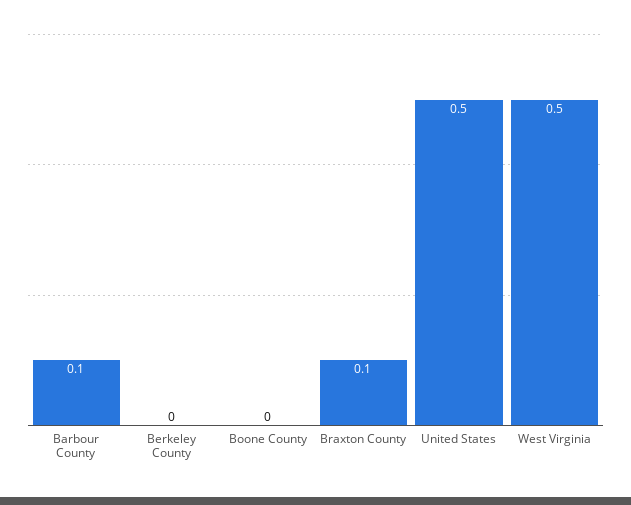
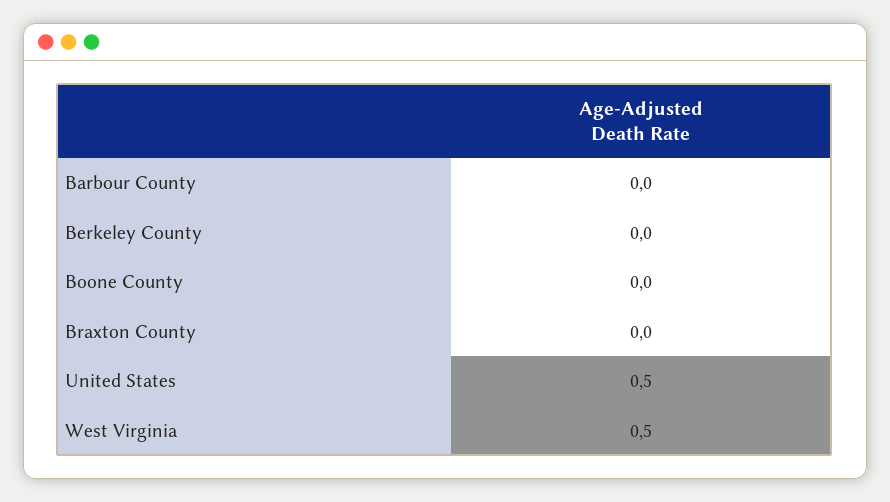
Barbour County: 0.1 -> 0
Braxton County: 0.1 -> 0

